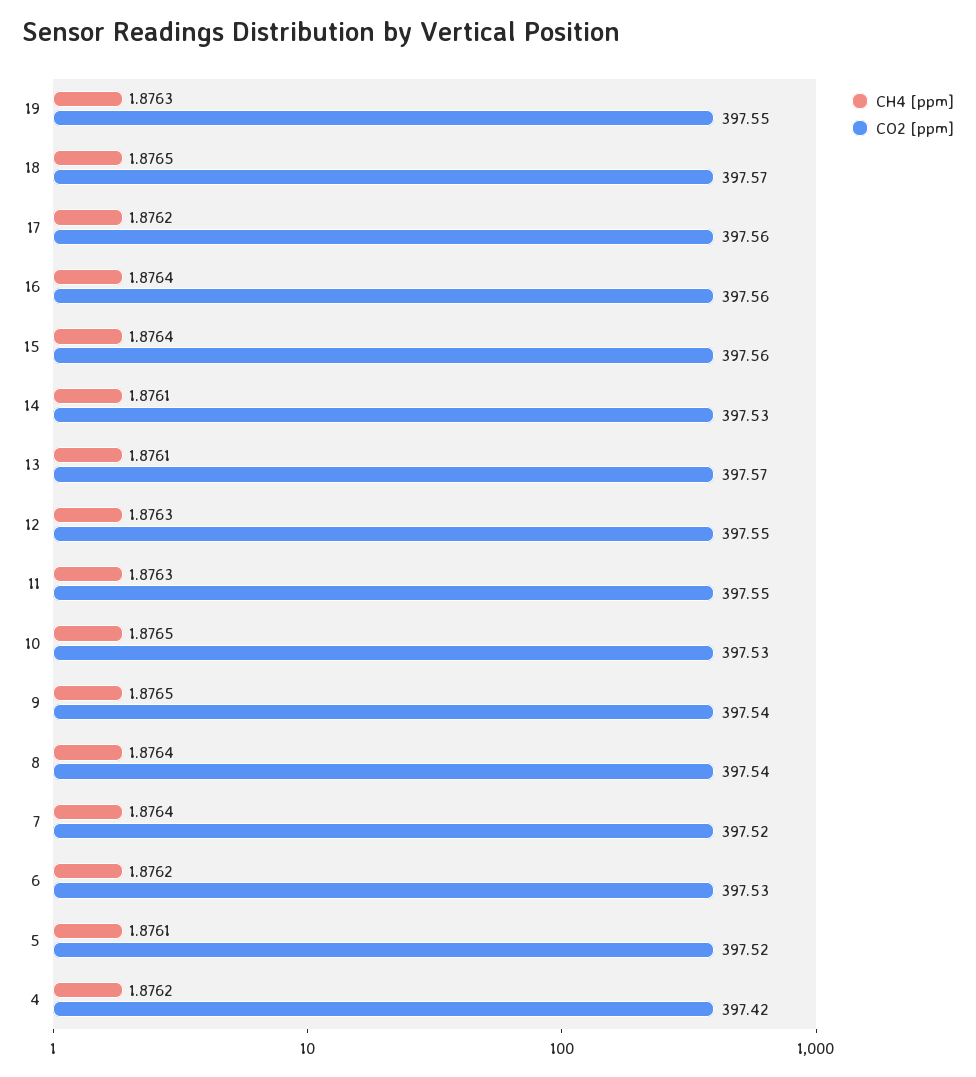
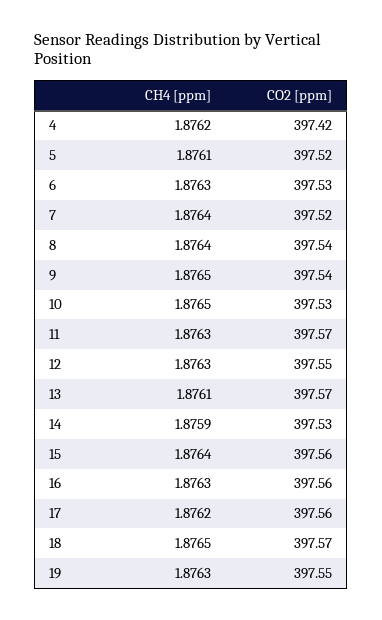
CH4 [ppm], 16: 1.8764 -> 1.8763
CH4 [ppm], 14: 1.8761 -> 1.8759
CO2 [ppm], 11: 397.55 -> 397.57
CH4 [ppm], 6: 1.8762 -> 1.8763

